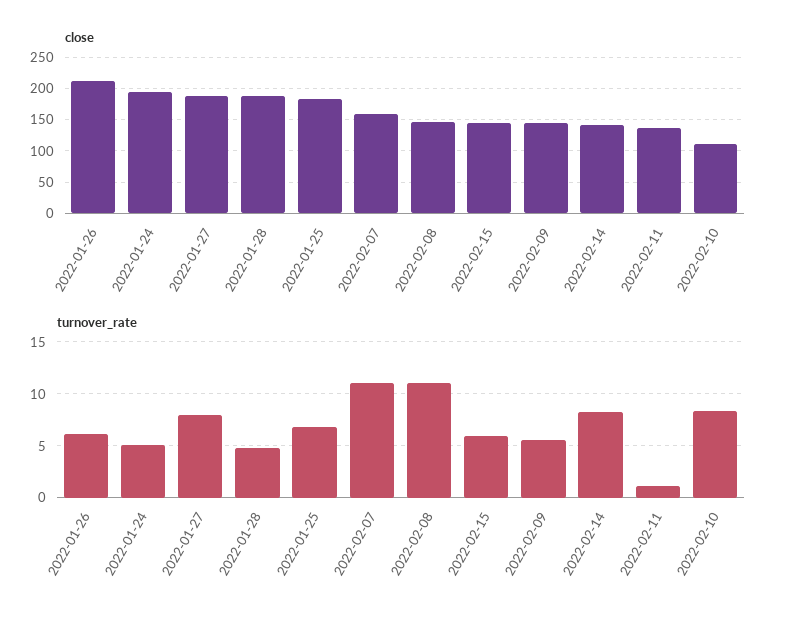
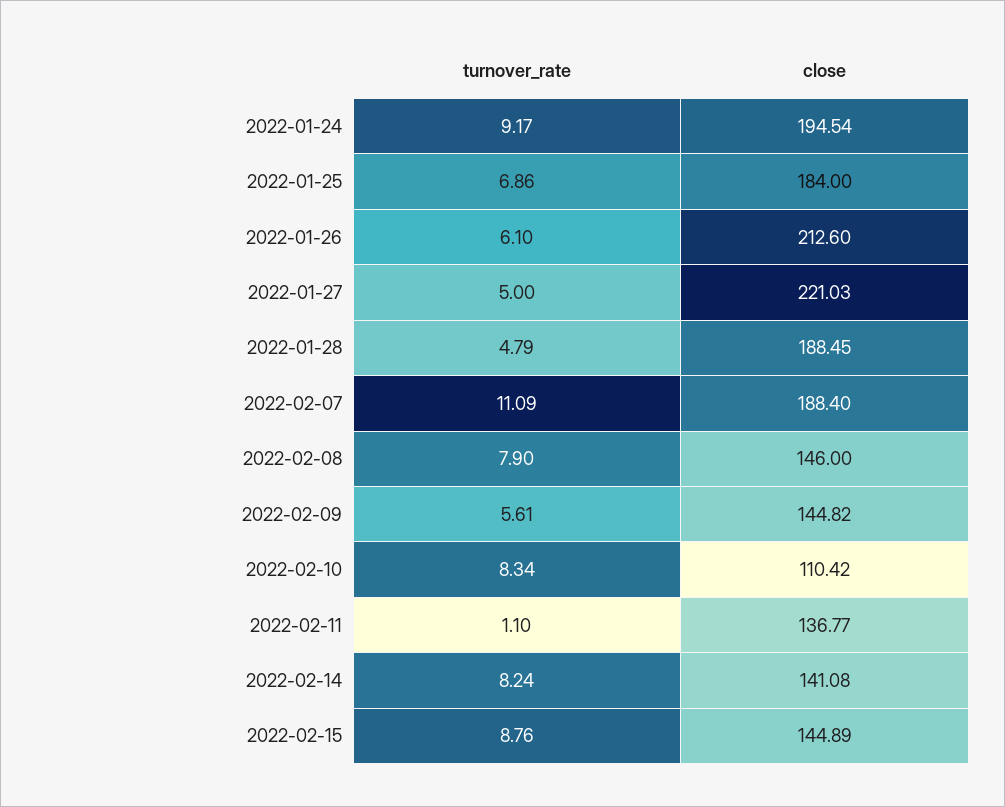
close, 2022-01-27: 190 -> 221.03
close, 2022-02-07: 160 -> 188.4
turnover_rate, 2022-01-24: 5 -> 9.17
turnover_rate, 2022-01-27: 8 -> 5
turnover_rate, 2022-02-08: 11 -> 7.9
turnover_rate, 2022-02-15: 6 -> 8.76

